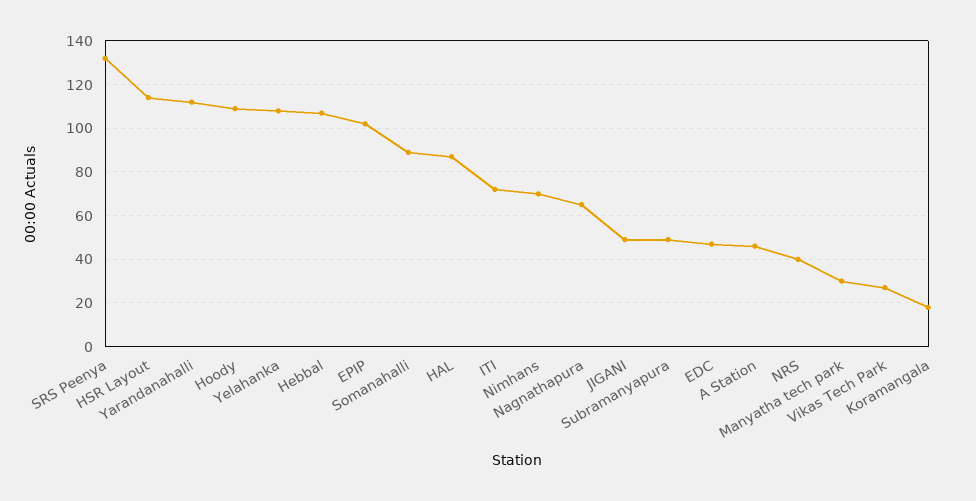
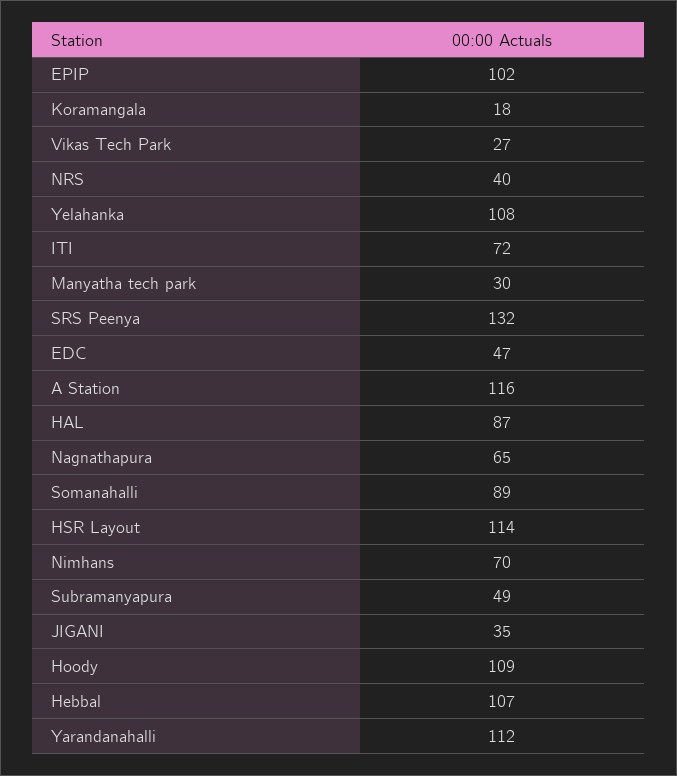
JIGANI: 50 -> 35
A Station: 45 -> 116

